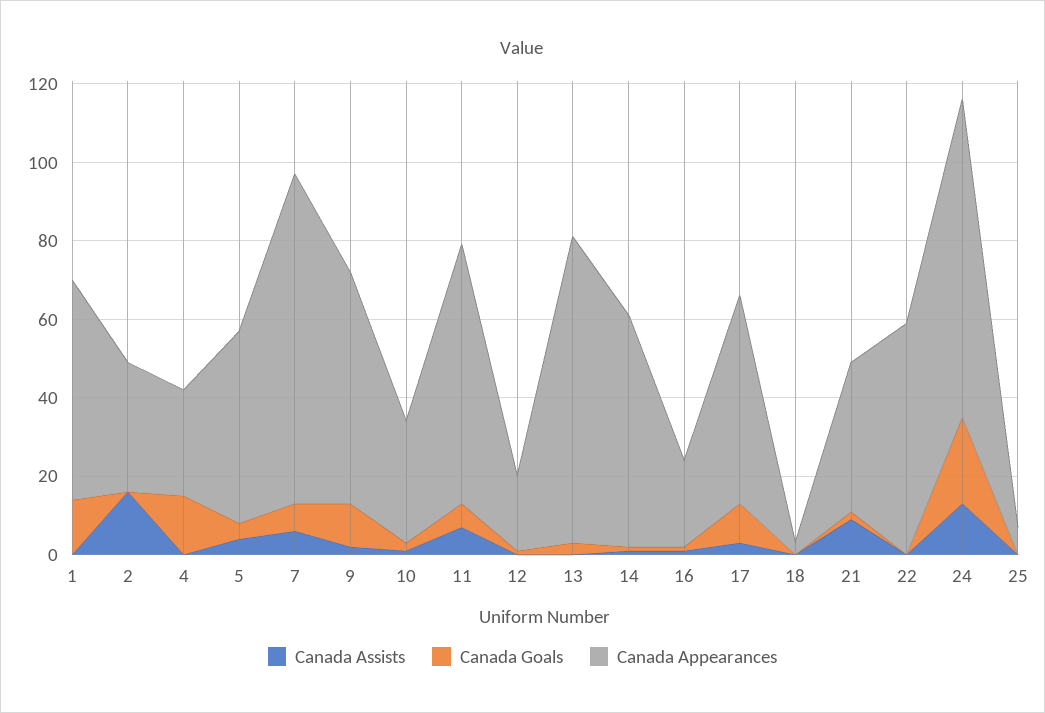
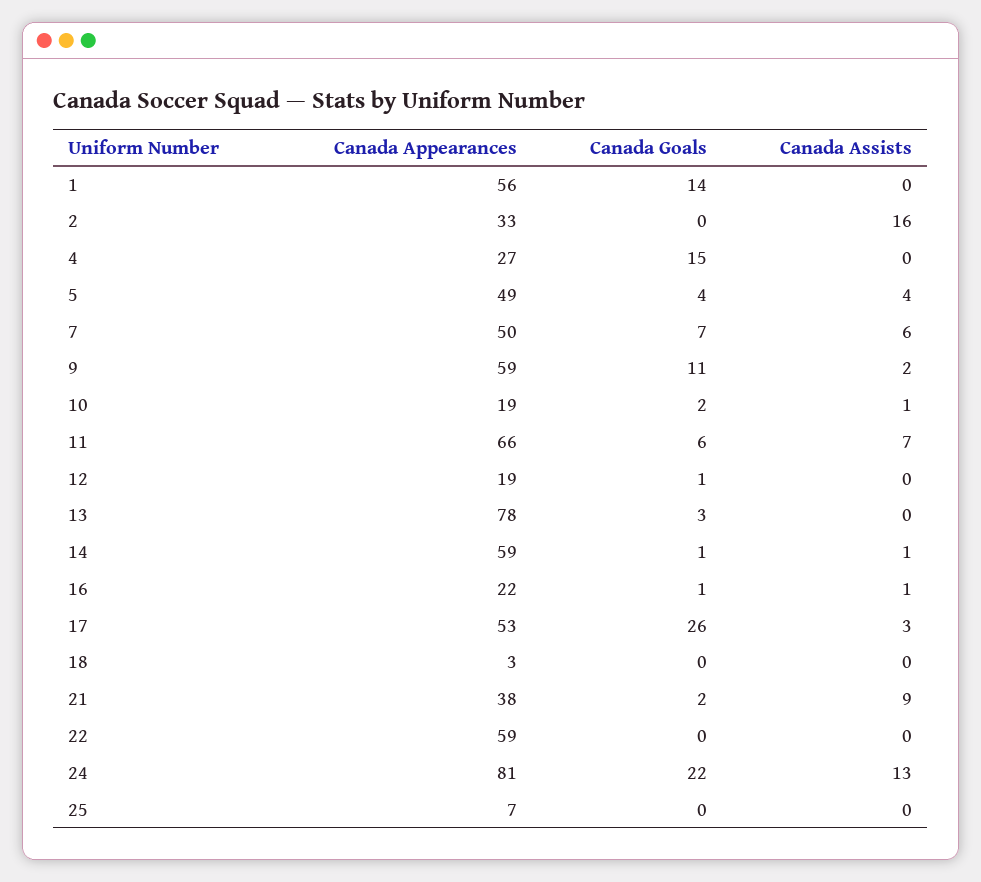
Canada Appearances, 7: 85 -> 50
Canada Appearances, 10: 30 -> 19
Canada Goals, 17: 10 -> 26

